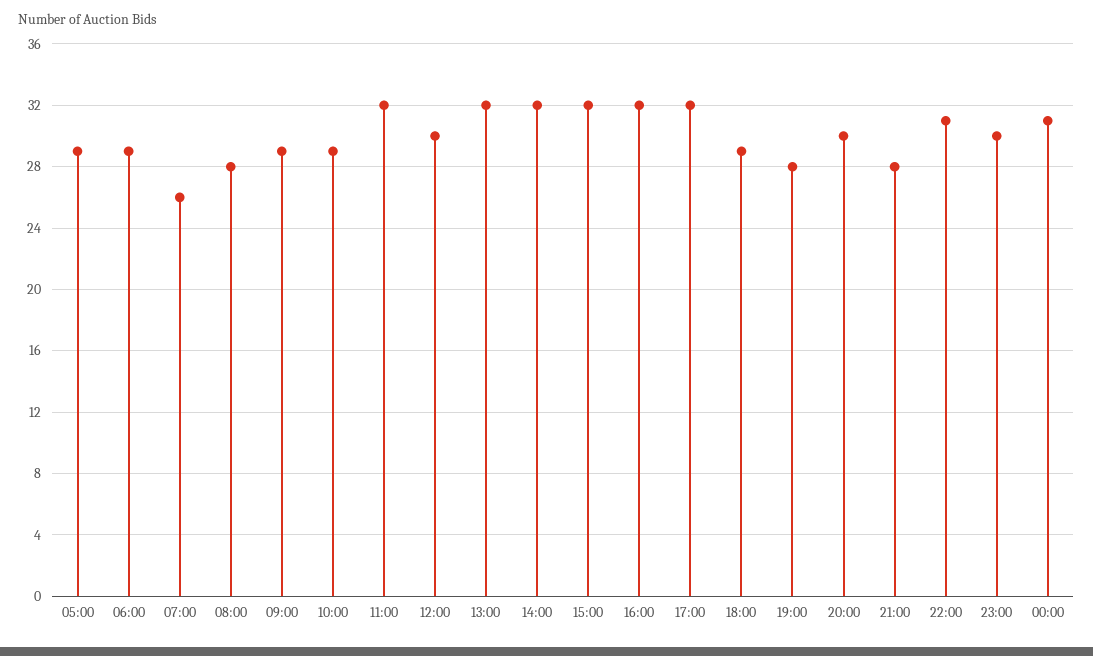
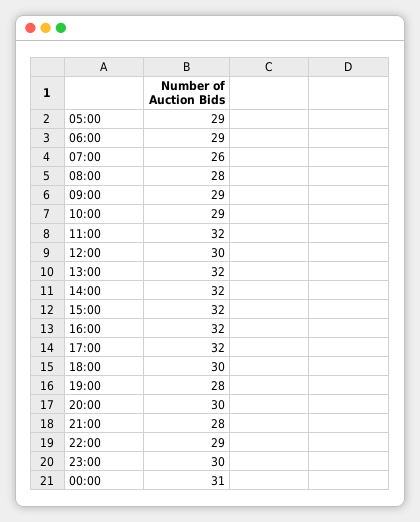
18:00: 29 -> 30
22:00: 31 -> 29

